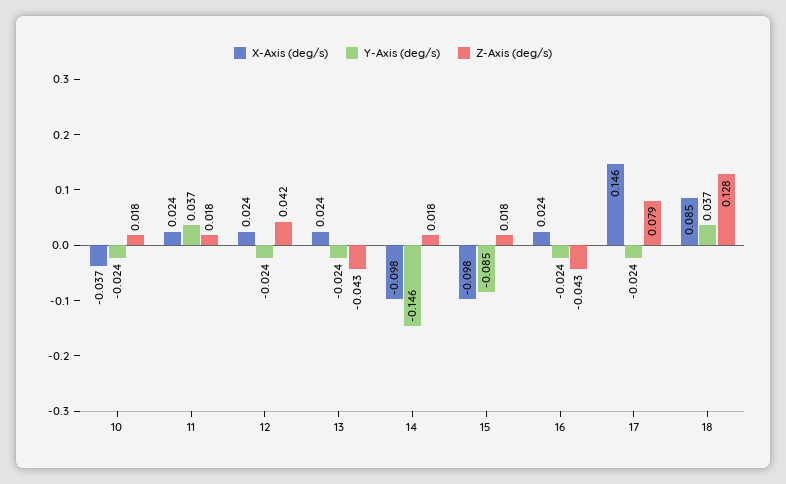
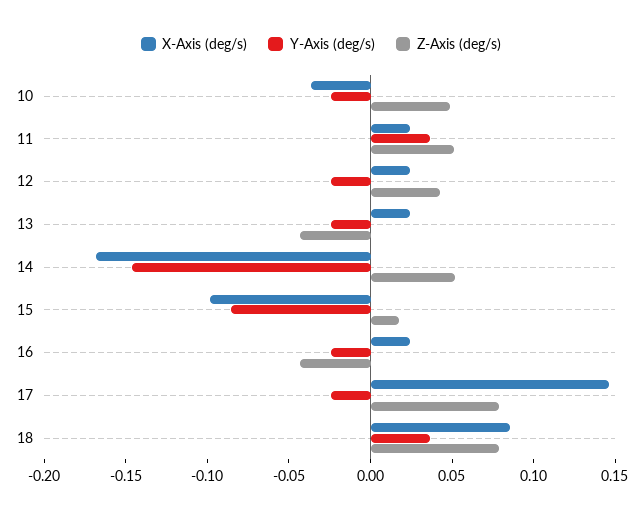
Z-Axis (deg/s), 10: 0.018 -> 0.05
Z-Axis (deg/s), 11: 0.018 -> 0.05
X-Axis (deg/s), 14: -0.098 -> -0.17
Z-Axis (deg/s), 14: 0.018 -> 0.05
Z-Axis (deg/s), 18: 0.128 -> 0.08

